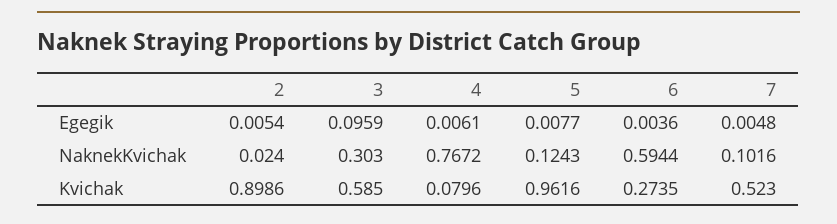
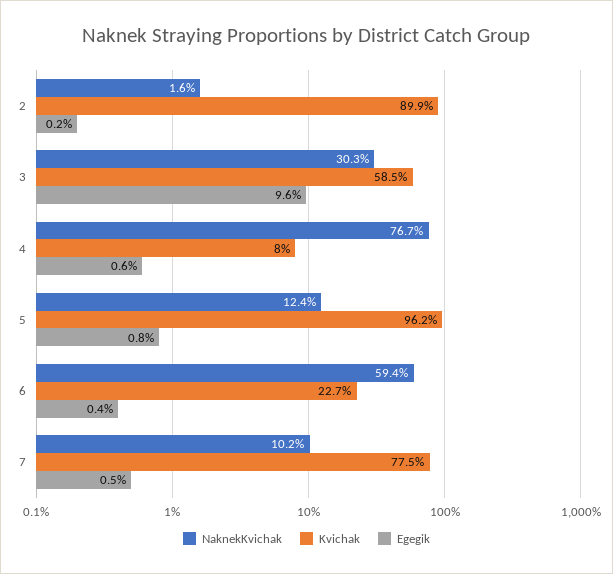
Egegik, 2: 0.0054 -> 0.002
NaknekKvichak, 2: 0.024 -> 0.016
Kvichak, 6: 0.2735 -> 0.227
Kvichak, 7: 0.523 -> 0.775

